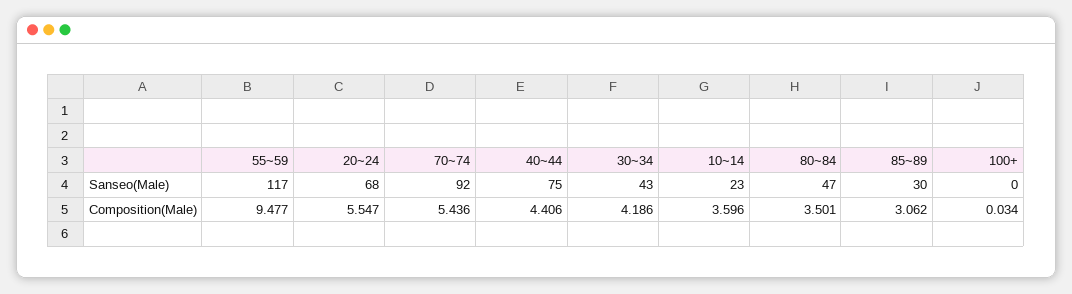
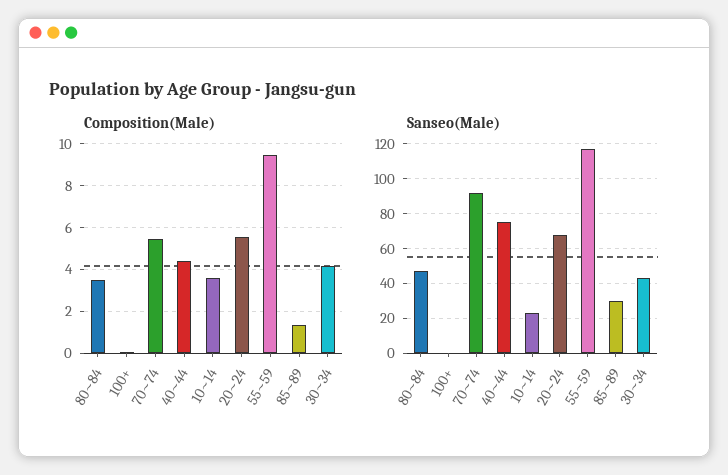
Composition(Male), 85~89: 3.062 -> 1.5

